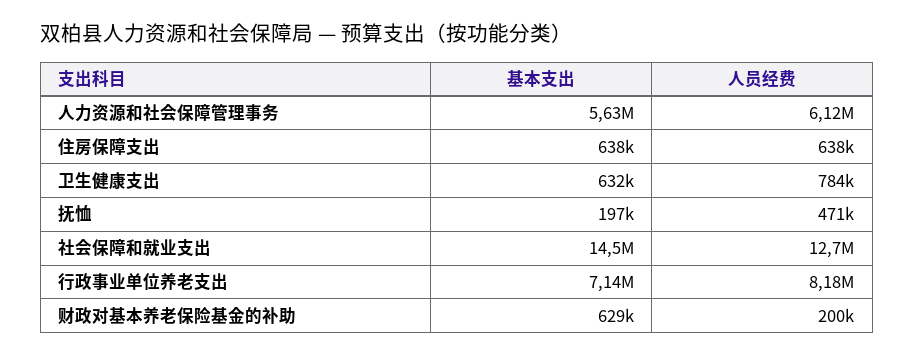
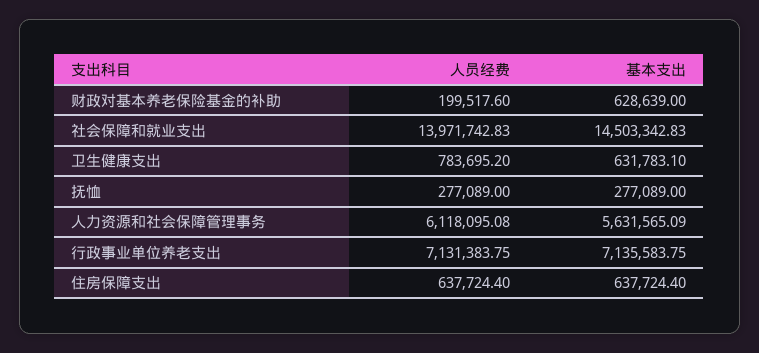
基本支出, 抚恤: 197000 -> 277089
人员经费, 抚恤: 471000 -> 277089
人员经费, 社会保障和就业支出: 12700000 -> 13971742.83
人员经费, 行政事业单位养老支出: 8180000 -> 7131383.75

